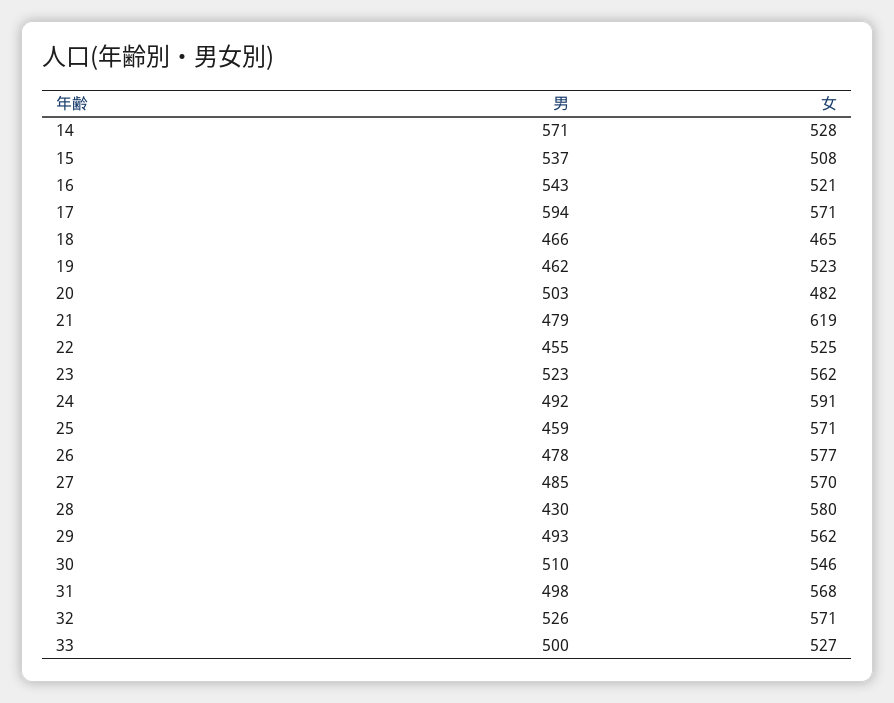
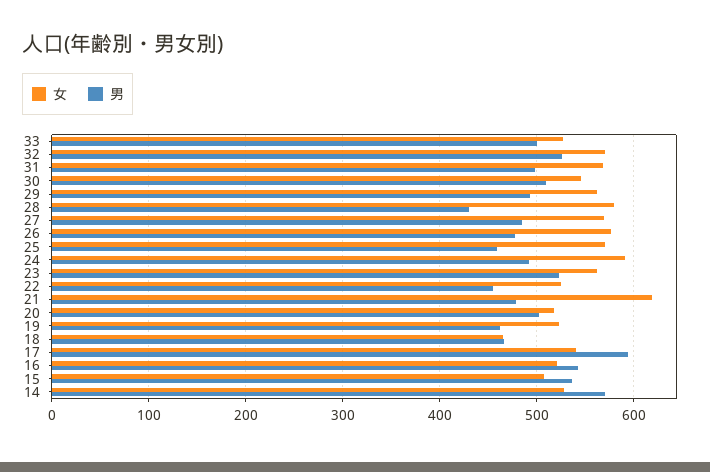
女, 17: 571 -> 540
女, 20: 482 -> 520

